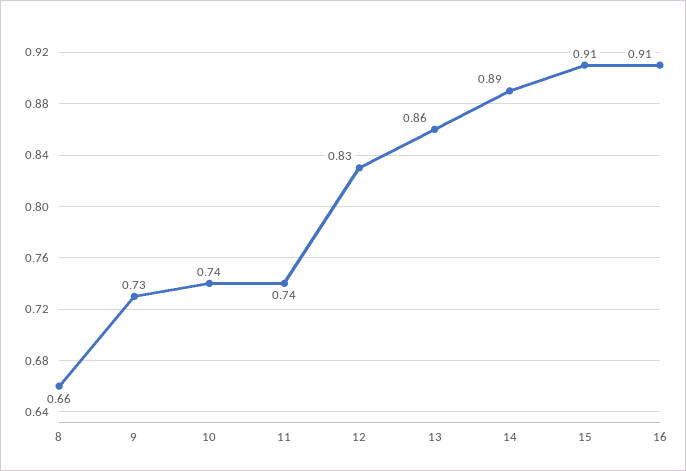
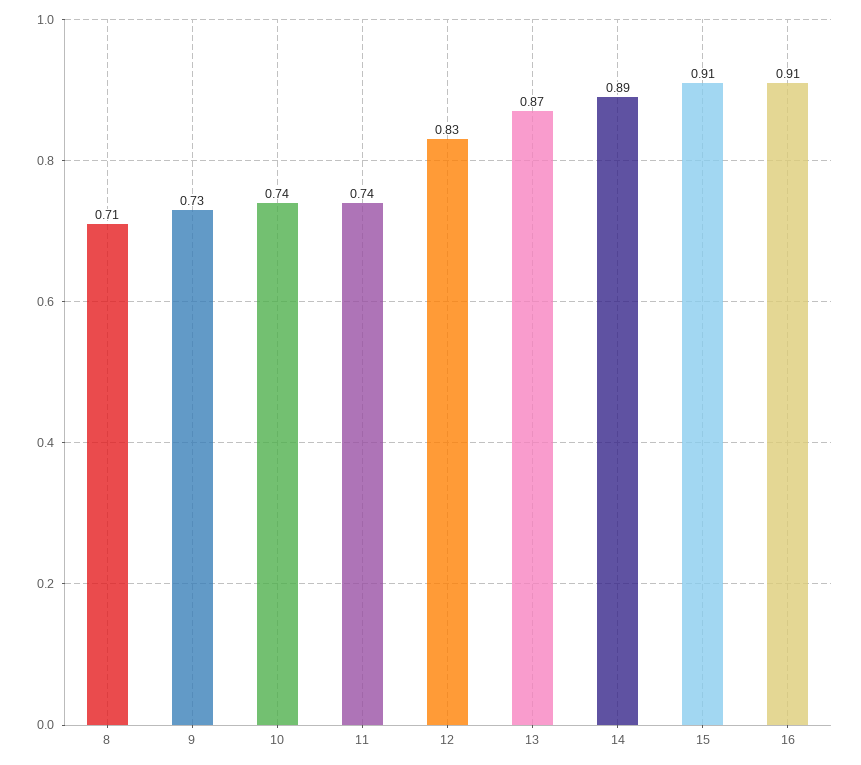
8: 0.66 -> 0.71
13: 0.86 -> 0.87

